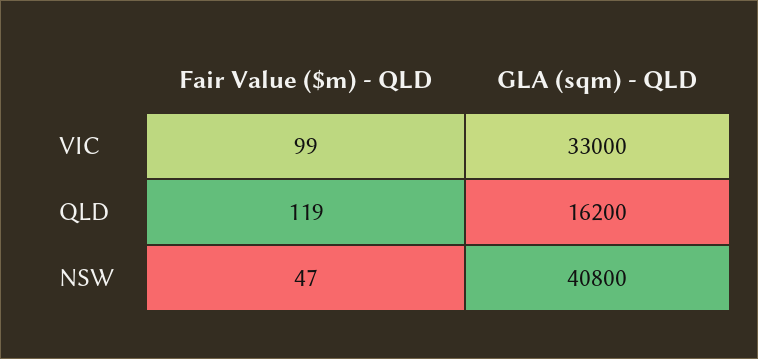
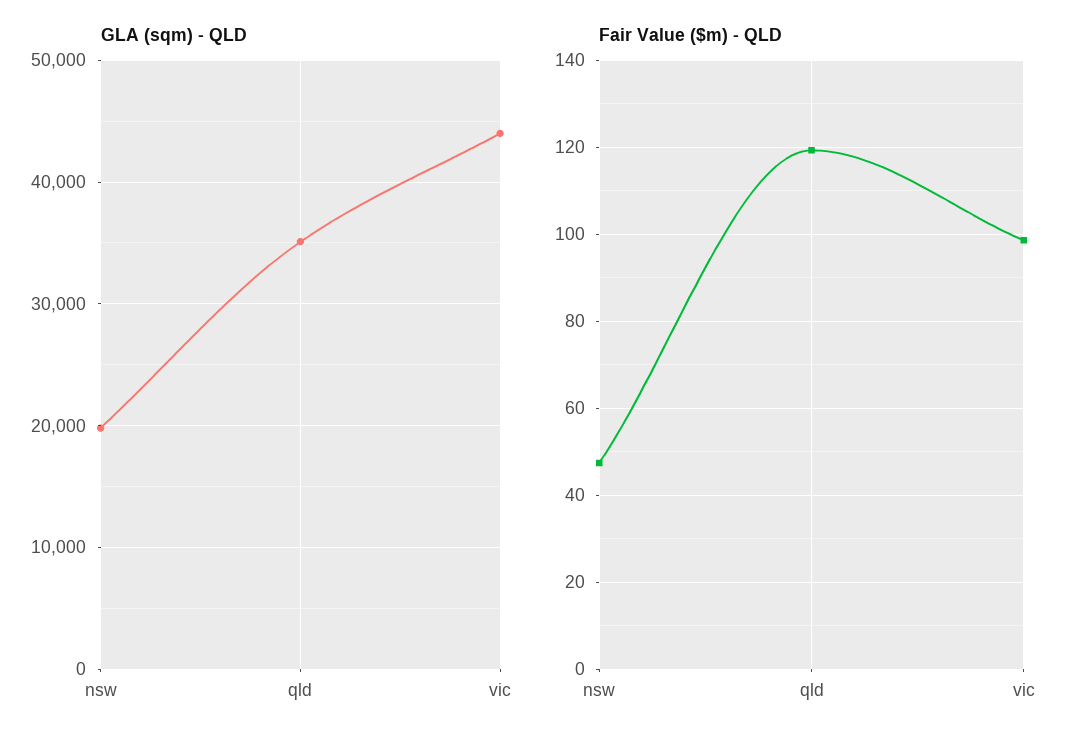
GLA (sqm) - QLD, VIC: 33000 -> 44000
GLA (sqm) - QLD, QLD: 16200 -> 35000
GLA (sqm) - QLD, NSW: 40800 -> 20000

